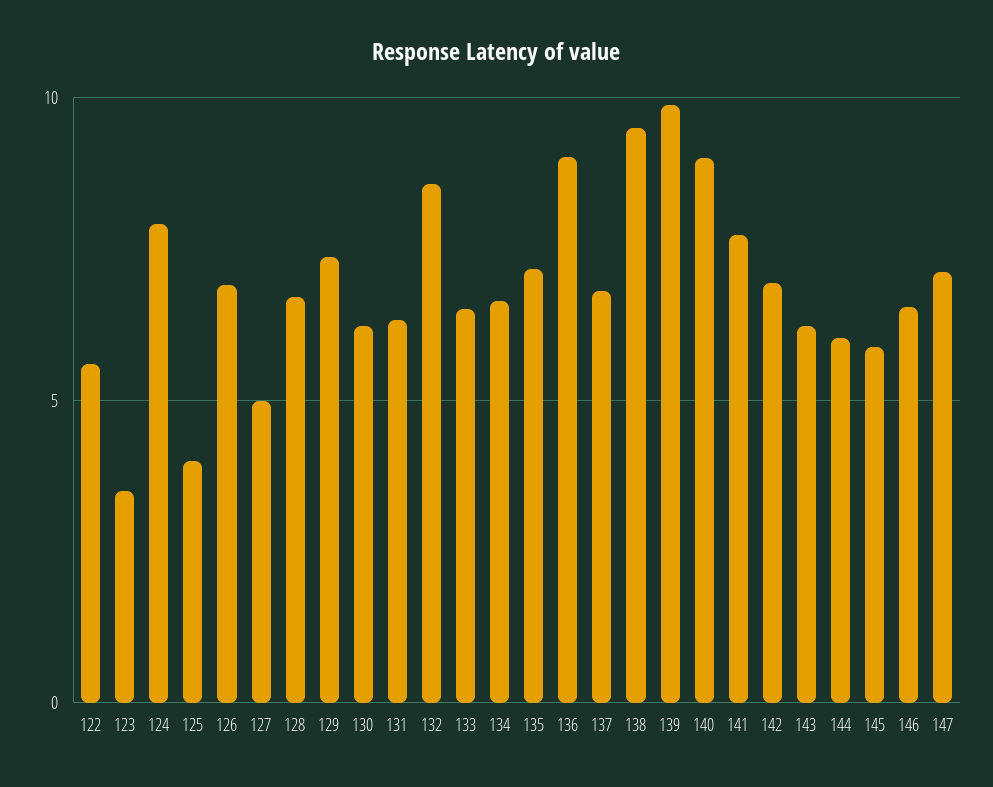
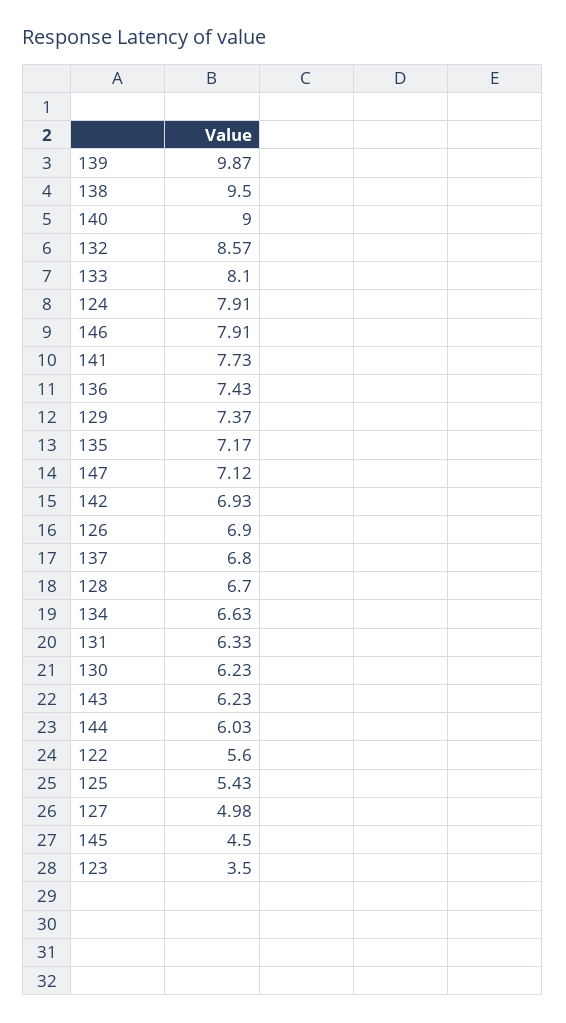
125: 4 -> 5.43
133: 6.5 -> 8.1
136: 9 -> 7.43
145: 6 -> 4.5
146: 6.5 -> 7.91

